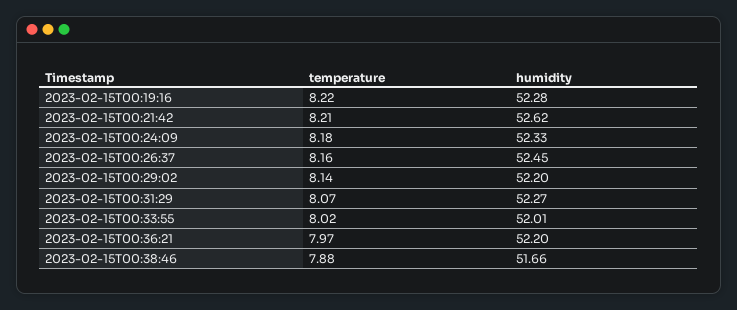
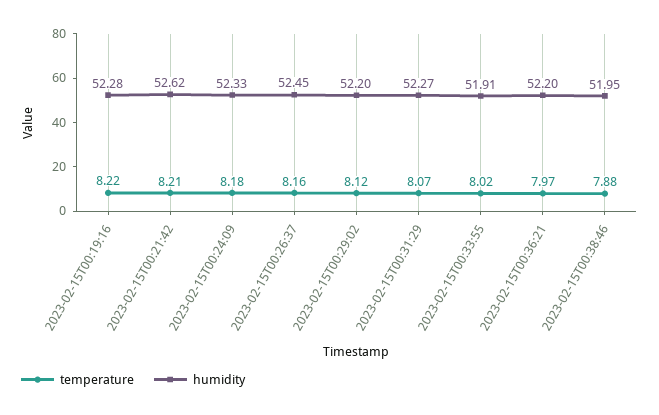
temperature, 2023-02-15T00:29:02: 8.14 -> 8.12
humidity, 2023-02-15T00:33:55: 52.01 -> 51.91
humidity, 2023-02-15T00:38:46: 51.66 -> 51.95

